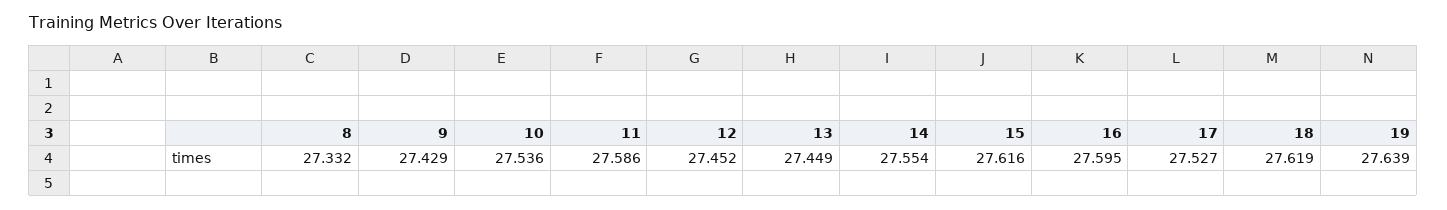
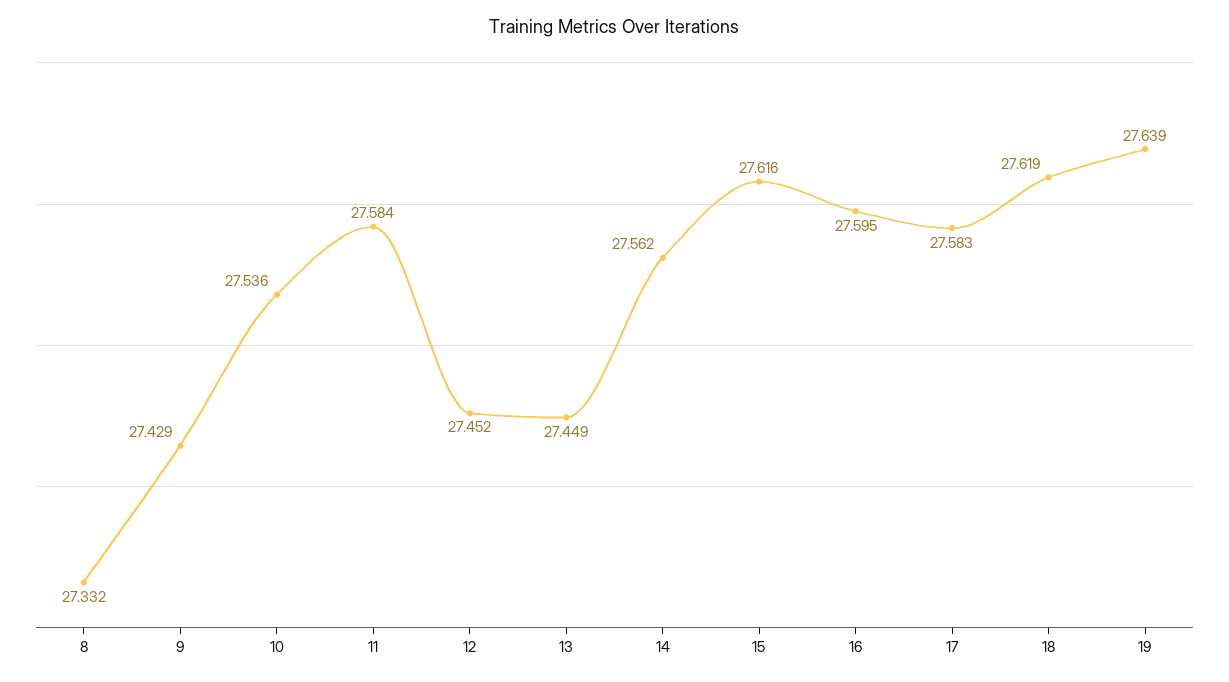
11: 27.586 -> 27.584
14: 27.554 -> 27.562
17: 27.527 -> 27.583

